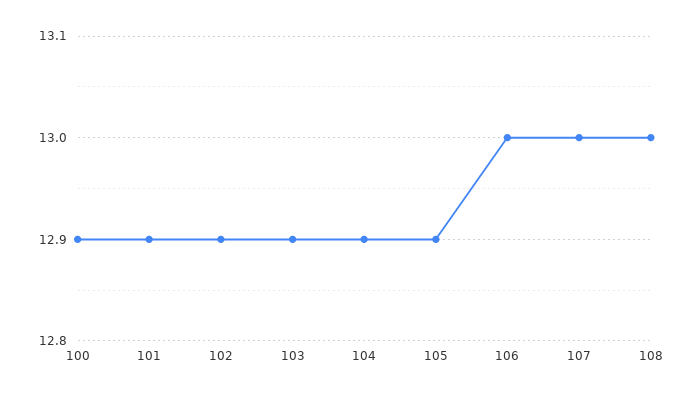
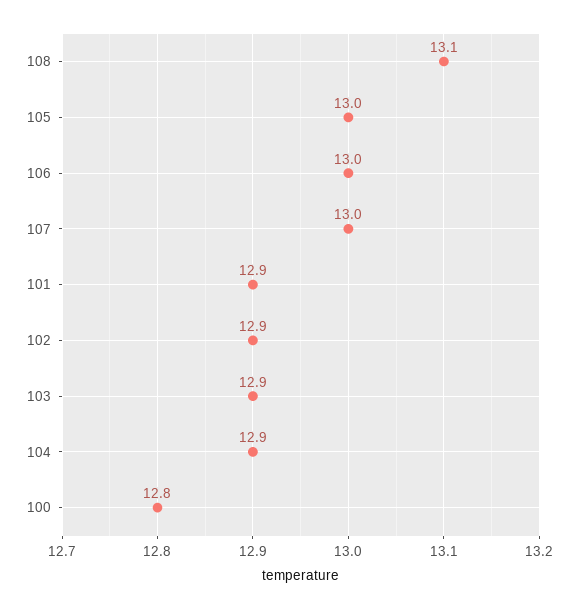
100: 12.9 -> 12.8
105: 12.9 -> 13
108: 13 -> 13.1

